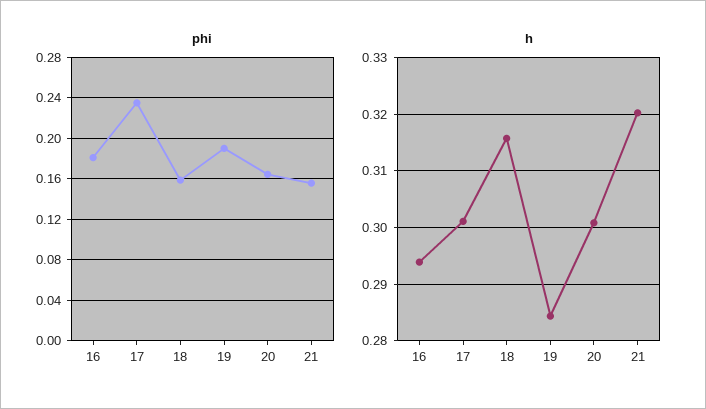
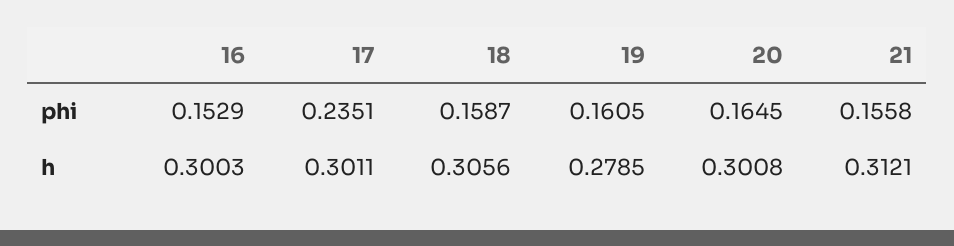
phi, 16: 0.18 -> 0.1529
phi, 19: 0.19 -> 0.1605
h, 16: 0.294 -> 0.3003
h, 18: 0.316 -> 0.3056
h, 19: 0.284 -> 0.2785
h, 21: 0.32 -> 0.3121

